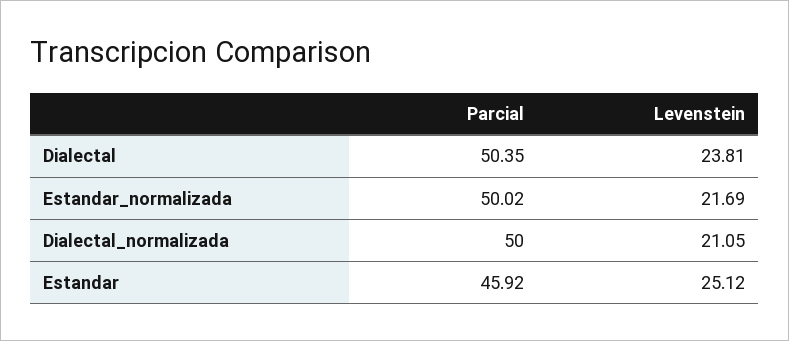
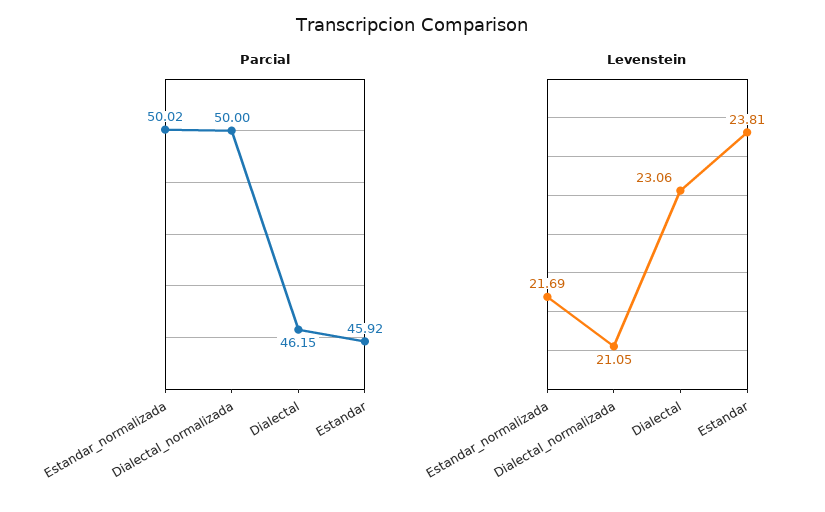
Parcial, Dialectal: 50.35 -> 46.15
Levenstein, Dialectal: 23.81 -> 23.06
Levenstein, Estandar: 25.12 -> 23.81

